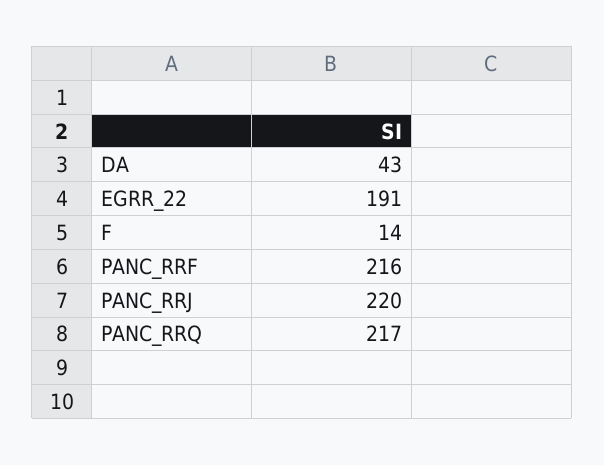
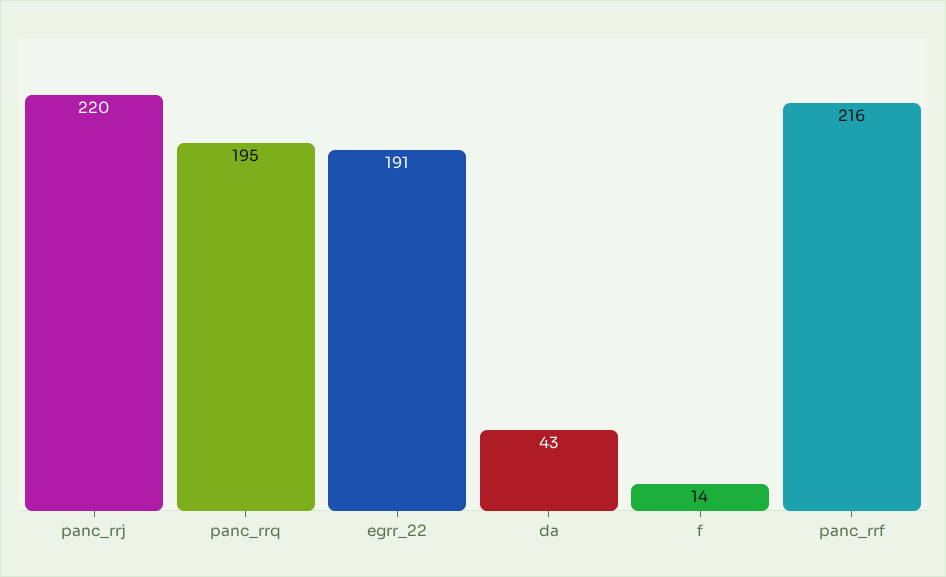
PANC_RRQ: 217 -> 195

